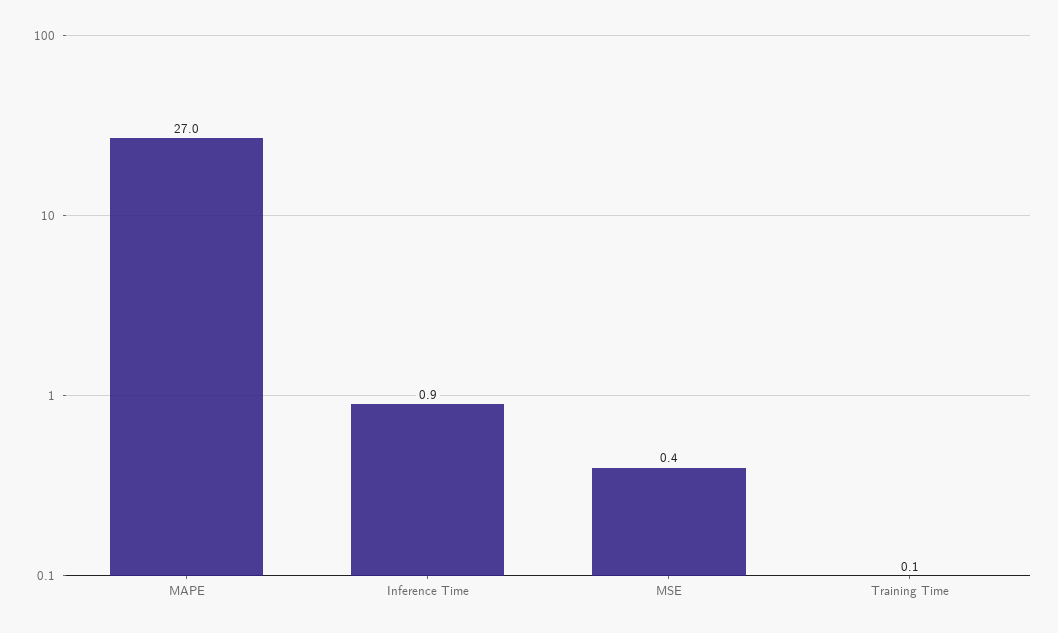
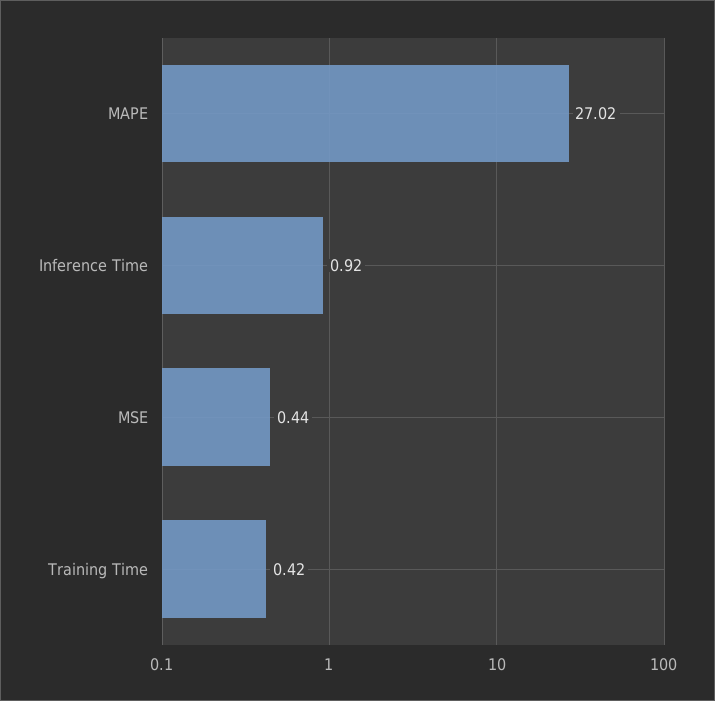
Training Time: 0.1 -> 0.42

